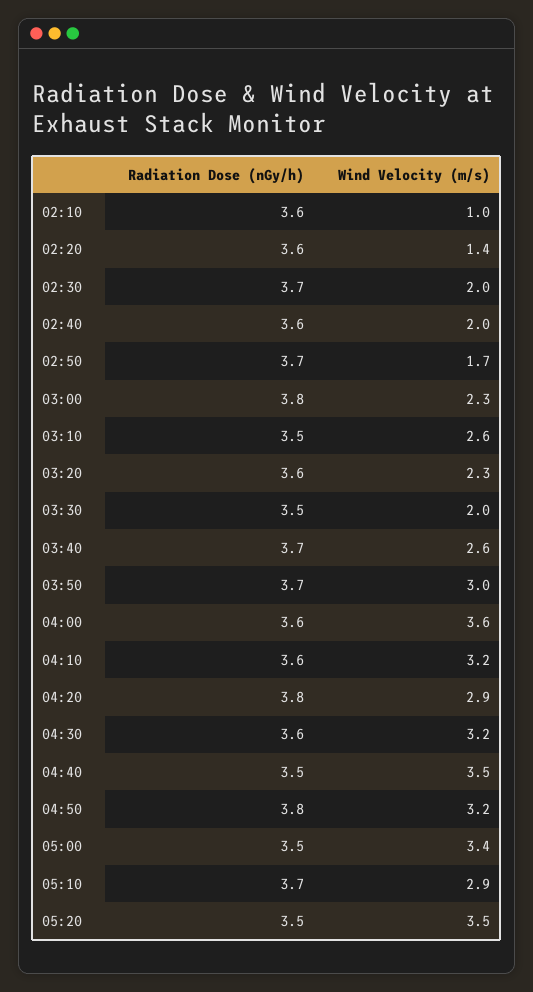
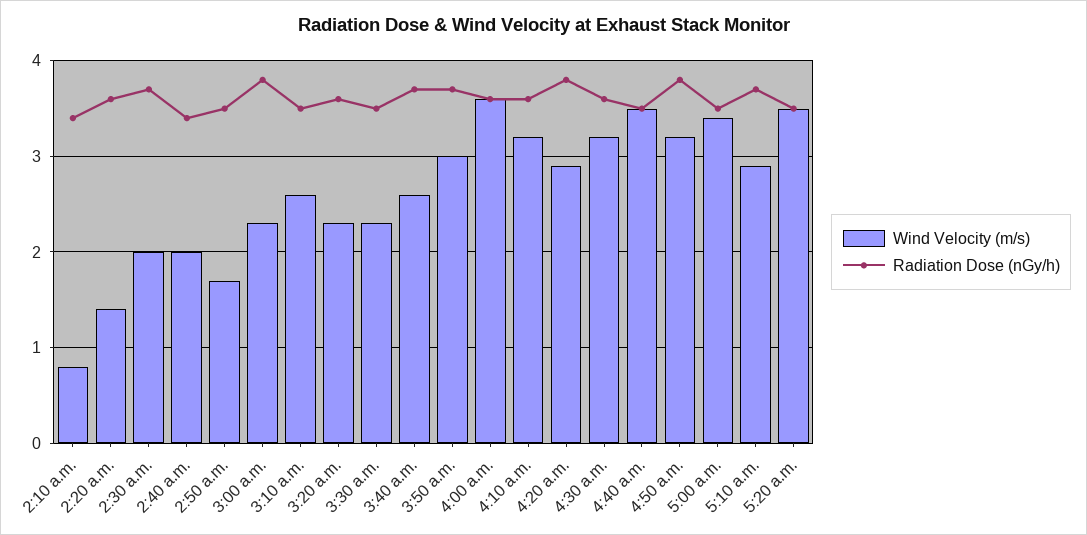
Radiation Dose (nGy/h), 02:10: 3.6 -> 3.4
Wind Velocity (m/s), 02:10: 1 -> 0.8
Radiation Dose (nGy/h), 02:40: 3.6 -> 3.4
Radiation Dose (nGy/h), 02:50: 3.7 -> 3.5
Wind Velocity (m/s), 03:30: 2 -> 2.3

